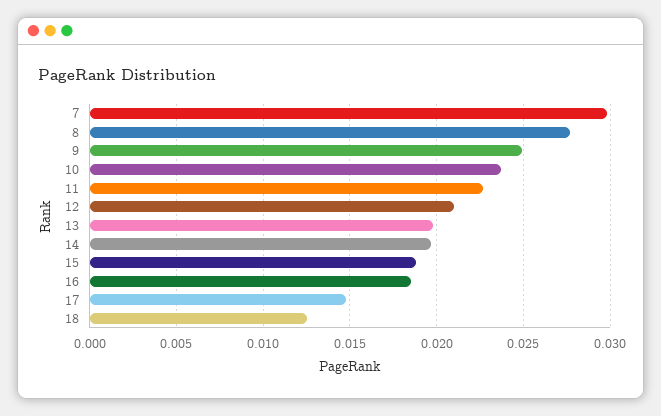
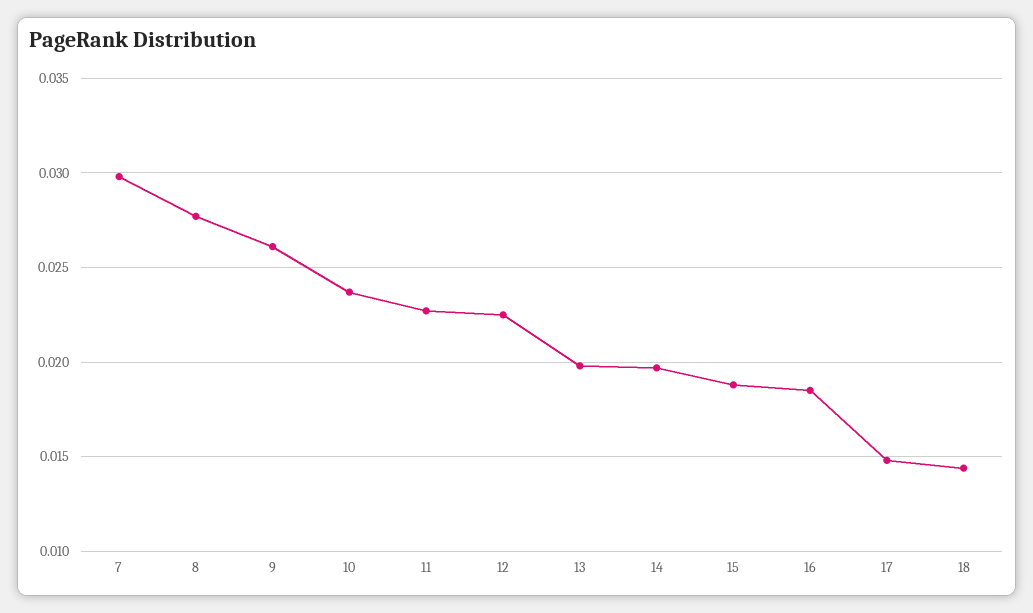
9: 0.025 -> 0.026
12: 0.021 -> 0.0225
18: 0.0125 -> 0.0145

